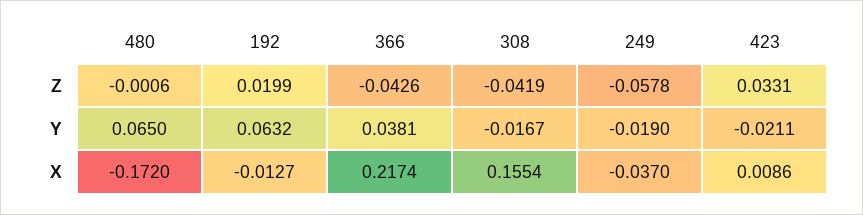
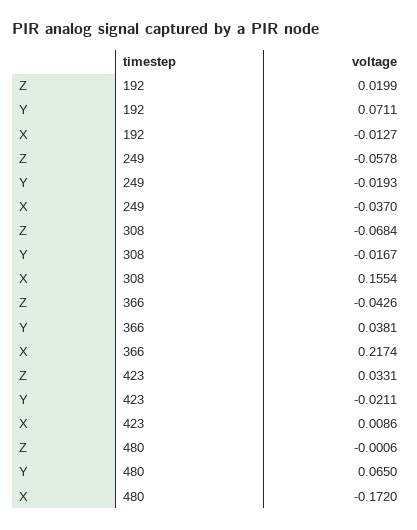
308, Z: -0.0419 -> -0.0684
192, Y: 0.0632 -> 0.0711
249, Y: -0.019 -> -0.0193

